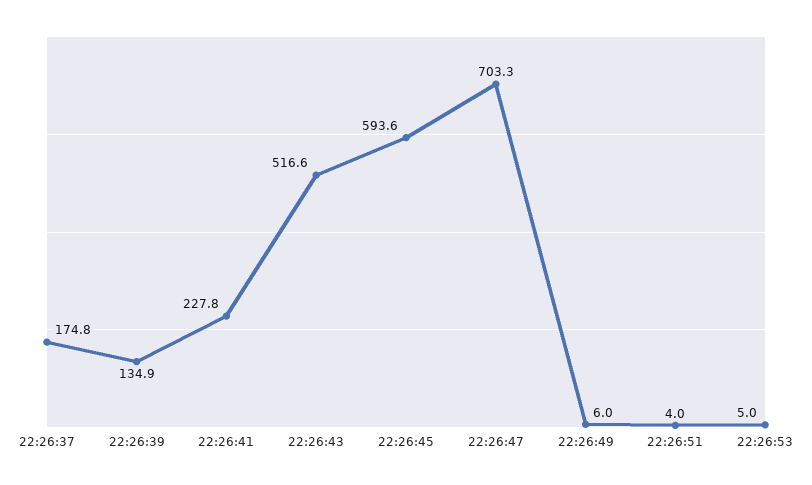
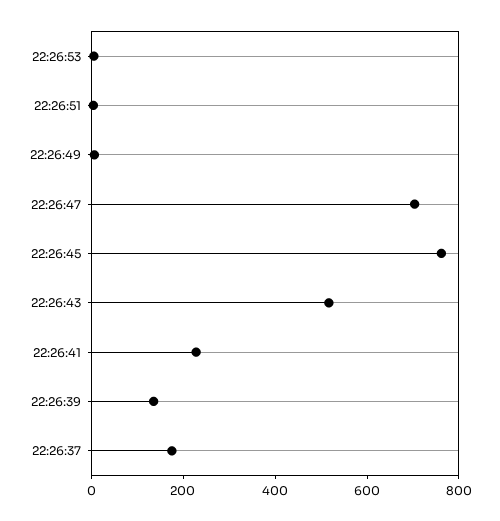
22:26:45: 593.6 -> 750

